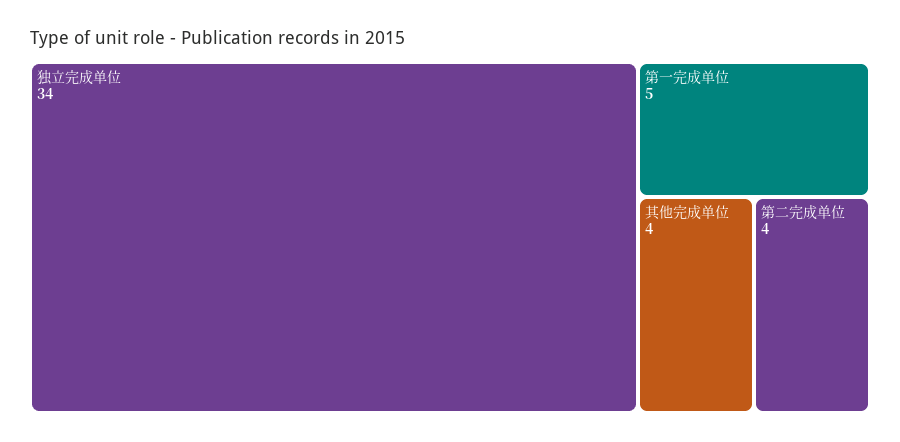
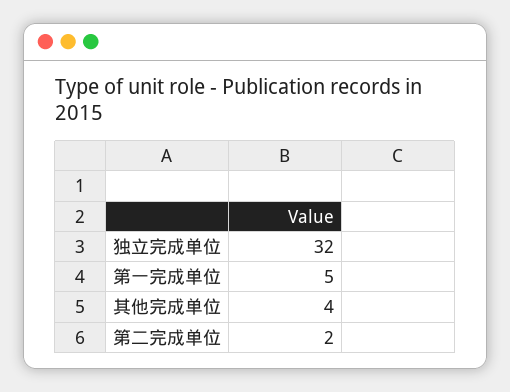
独立完成单位: 34 -> 32
第二完成单位: 4 -> 2

